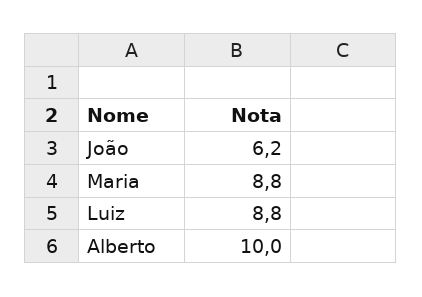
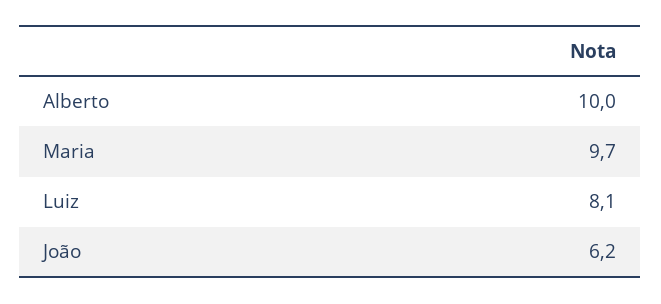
Maria: 8.8 -> 9.7
Luiz: 8.8 -> 8.1

